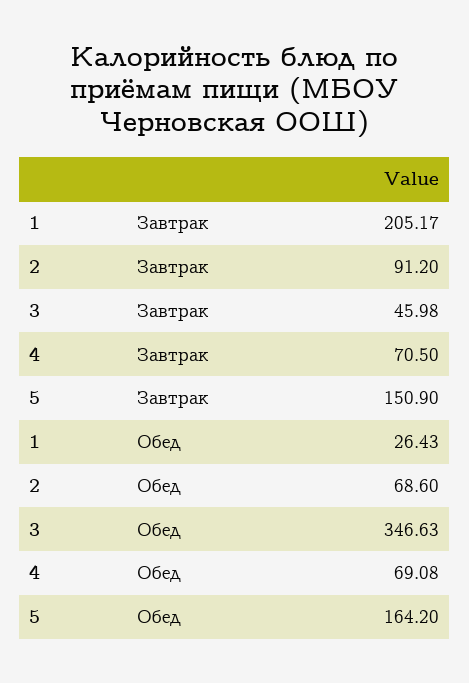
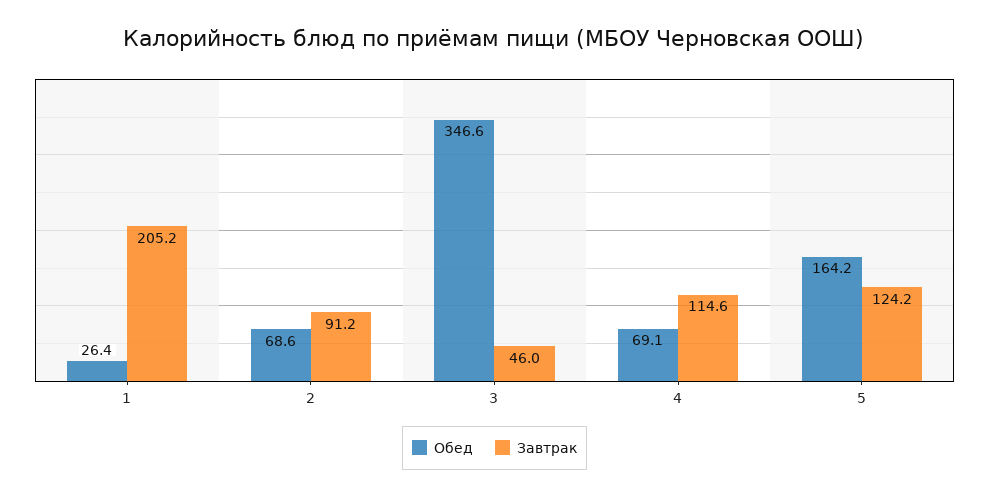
Завтрак, 4: 70.5 -> 114.6
Завтрак, 5: 150.9 -> 124.2

